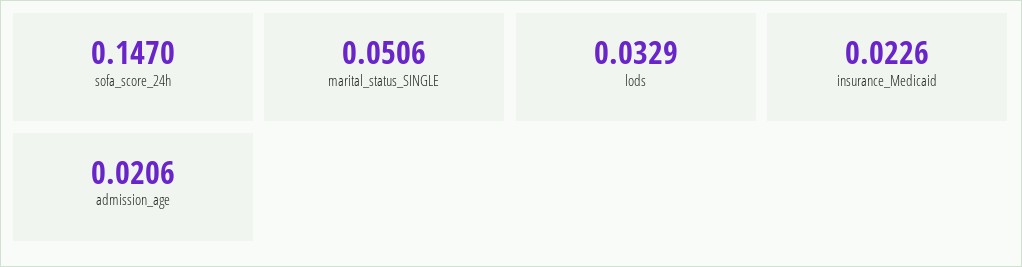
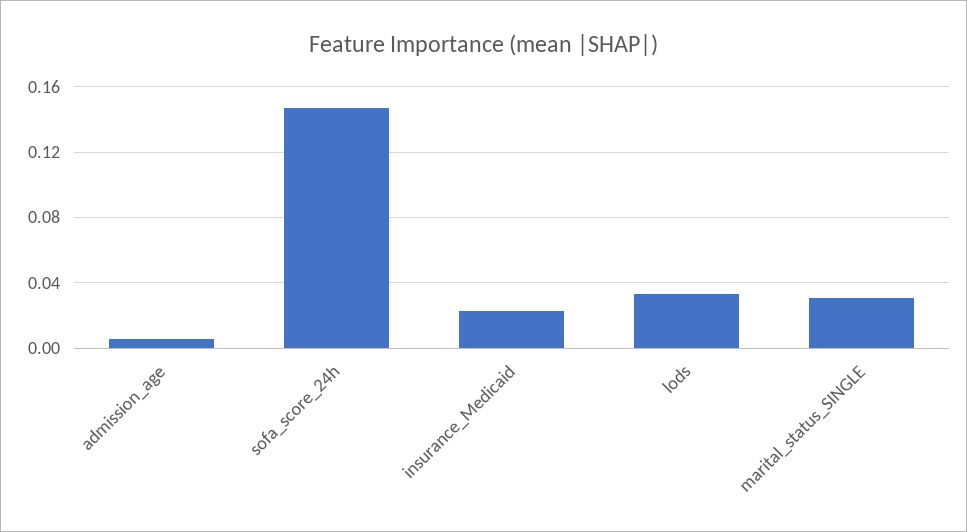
marital_status_SINGLE: 0.0506 -> 0.03
admission_age: 0.0206 -> 0.005

